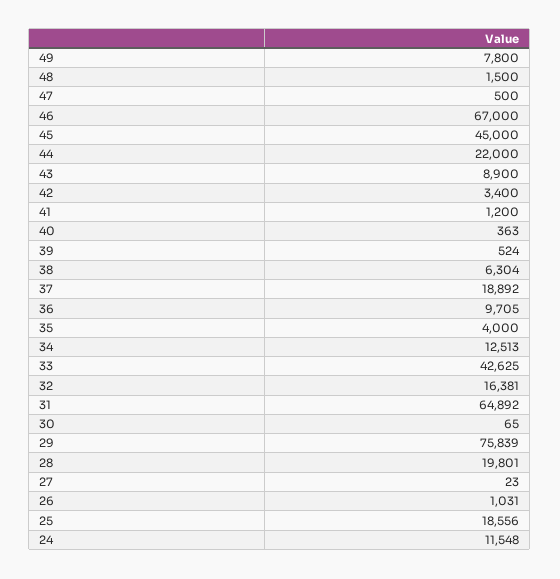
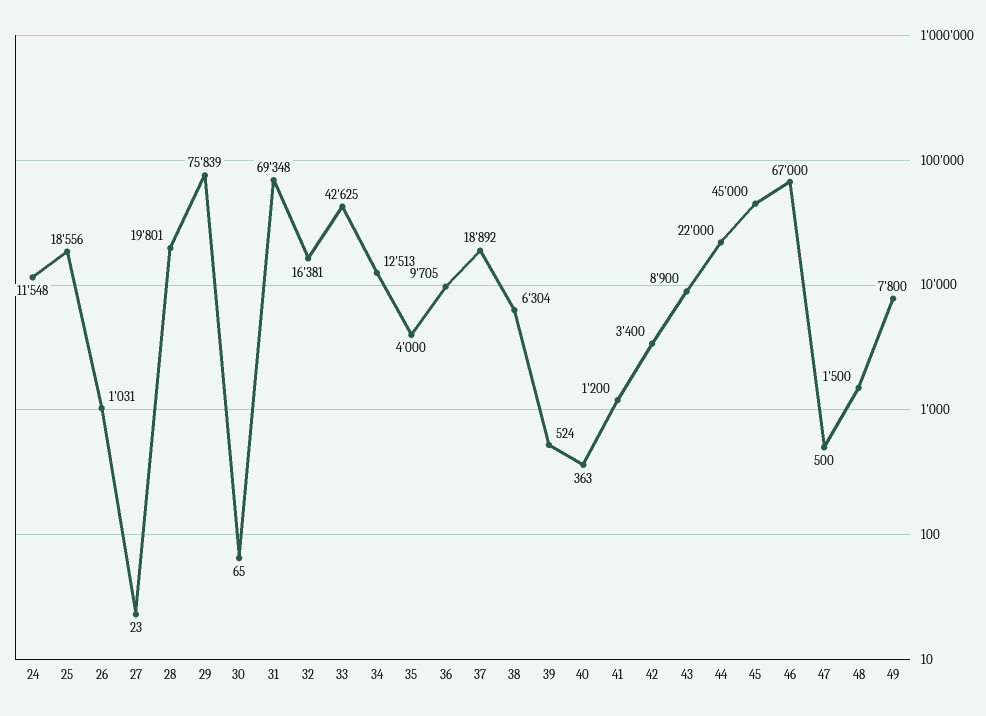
31: 64892 -> 69348

